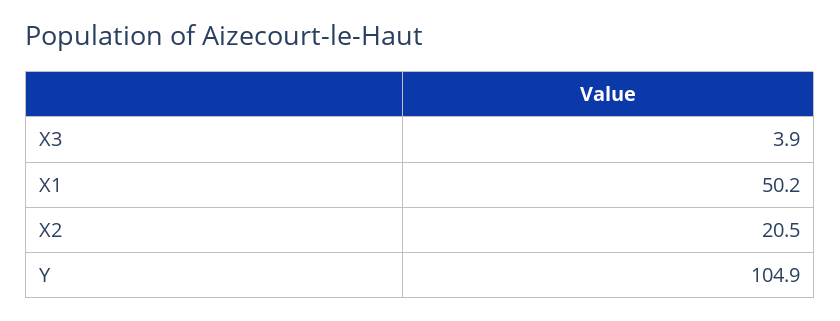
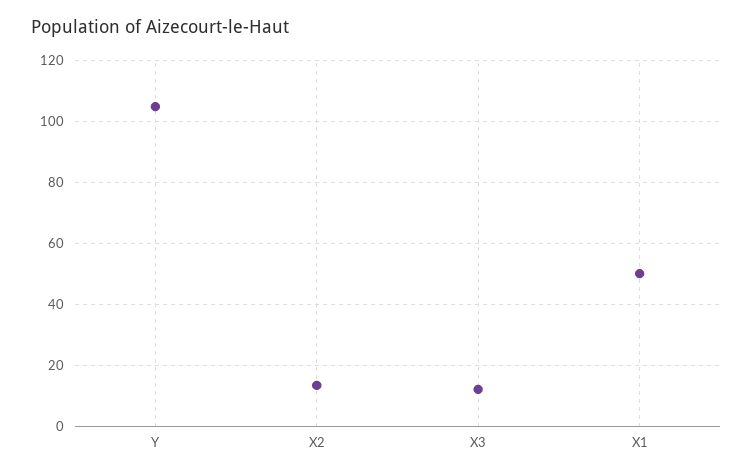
X3: 3.9 -> 12
X2: 20.5 -> 14

